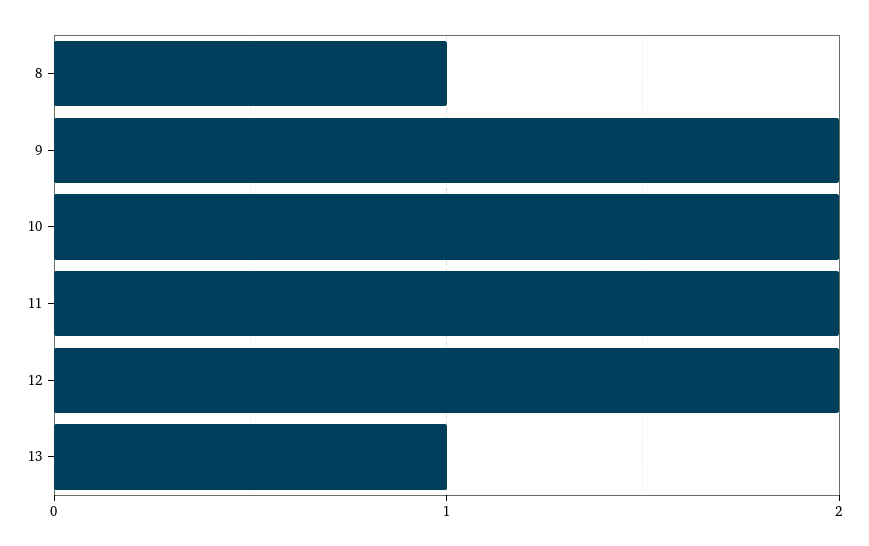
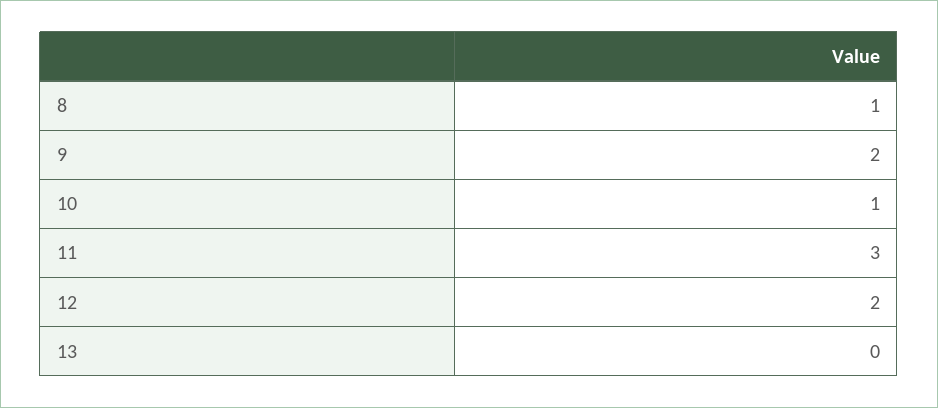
10: 2 -> 1
11: 2 -> 3
13: 1 -> 0

